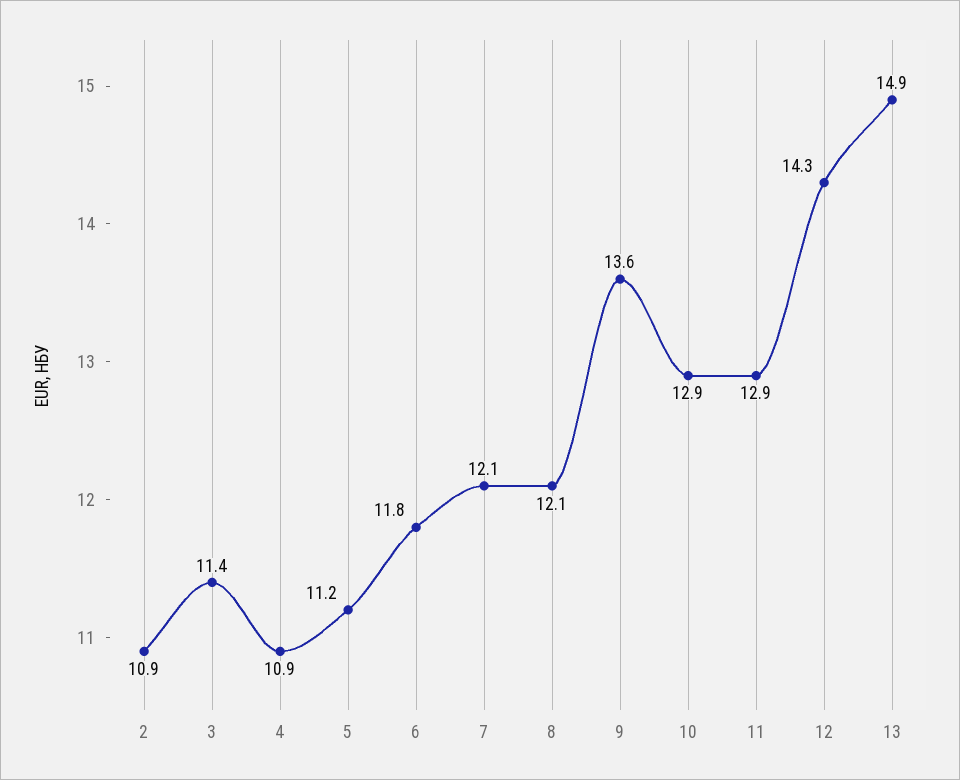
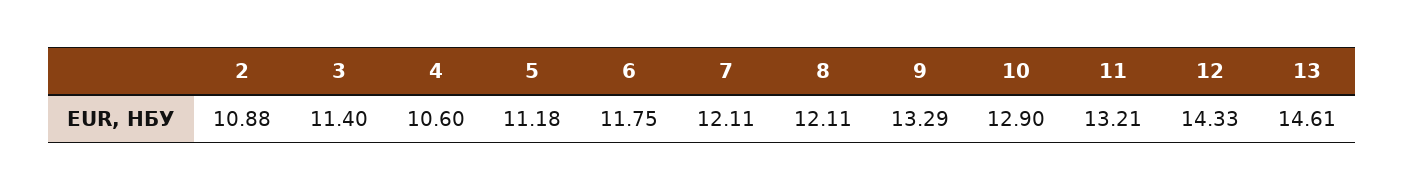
4: 10.9 -> 10.6
9: 13.6 -> 13.29
11: 12.9 -> 13.21
13: 14.9 -> 14.61

